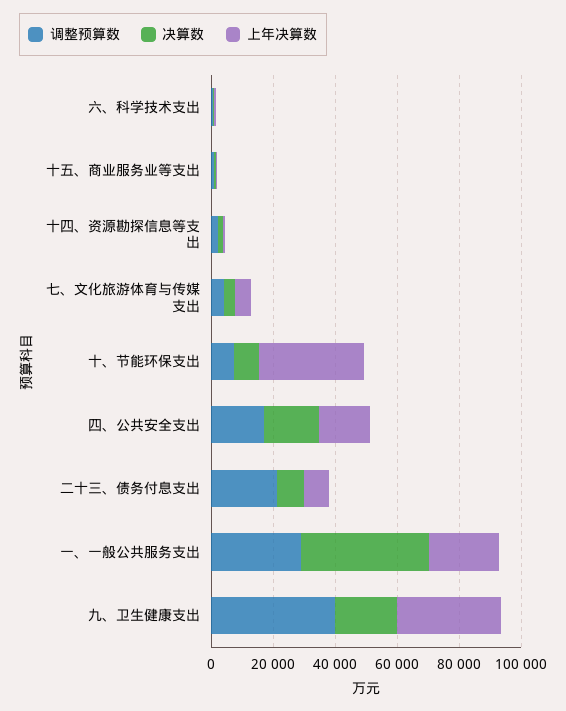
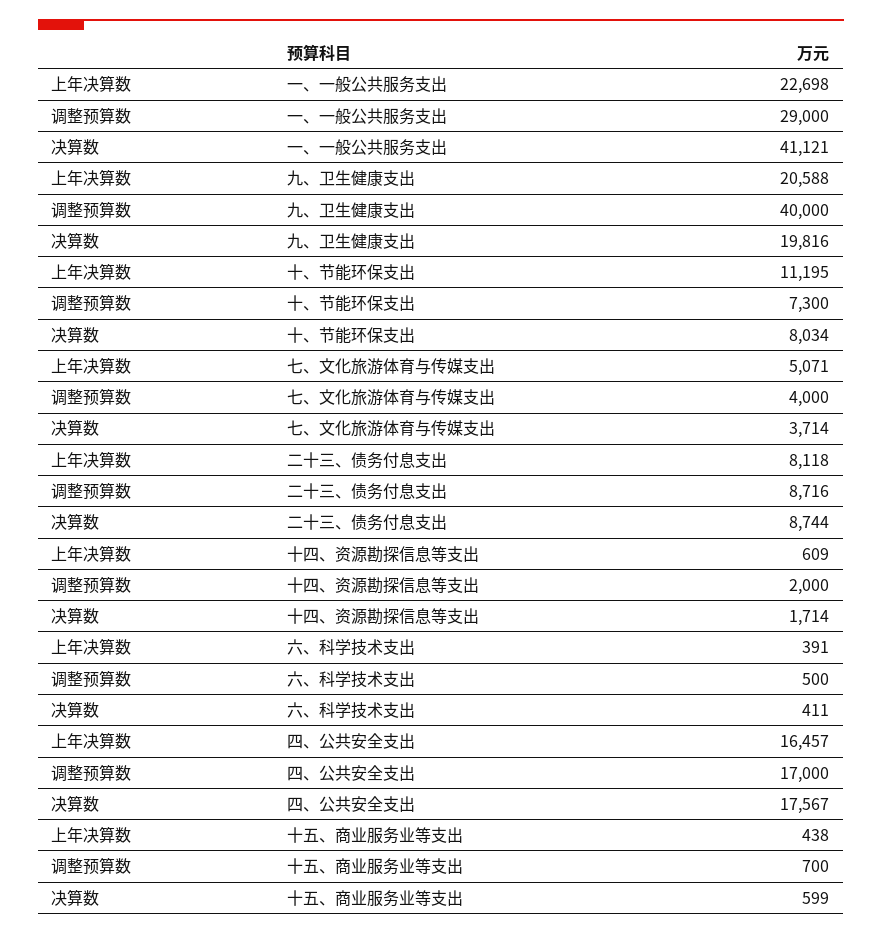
上年决算数, 十、节能环保支出: 35000 -> 11195
调整预算数, 二十三、债务付息支出: 20000 -> 8716
上年决算数, 九、卫生健康支出: 35000 -> 20588

